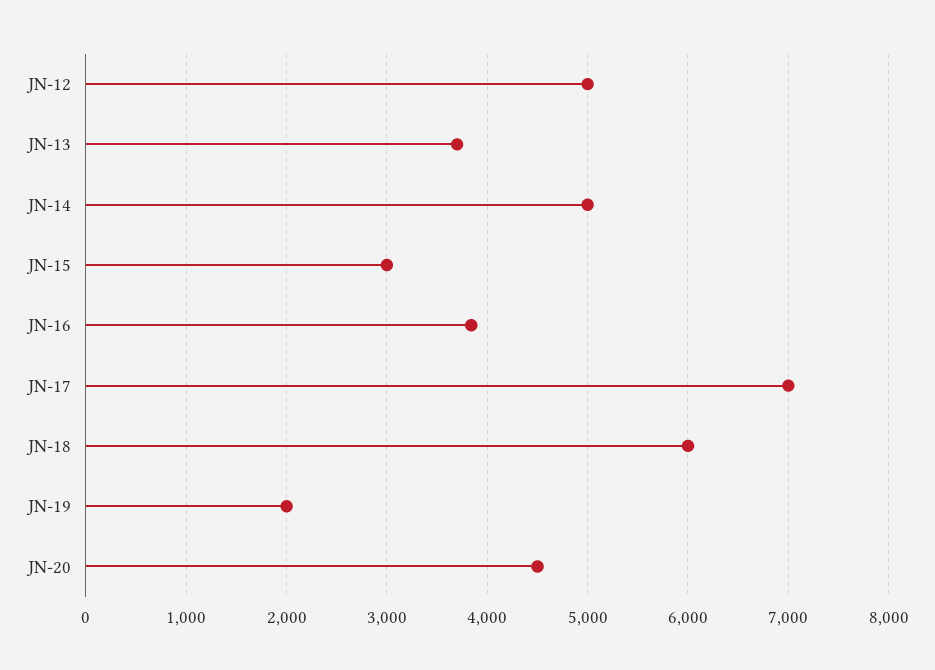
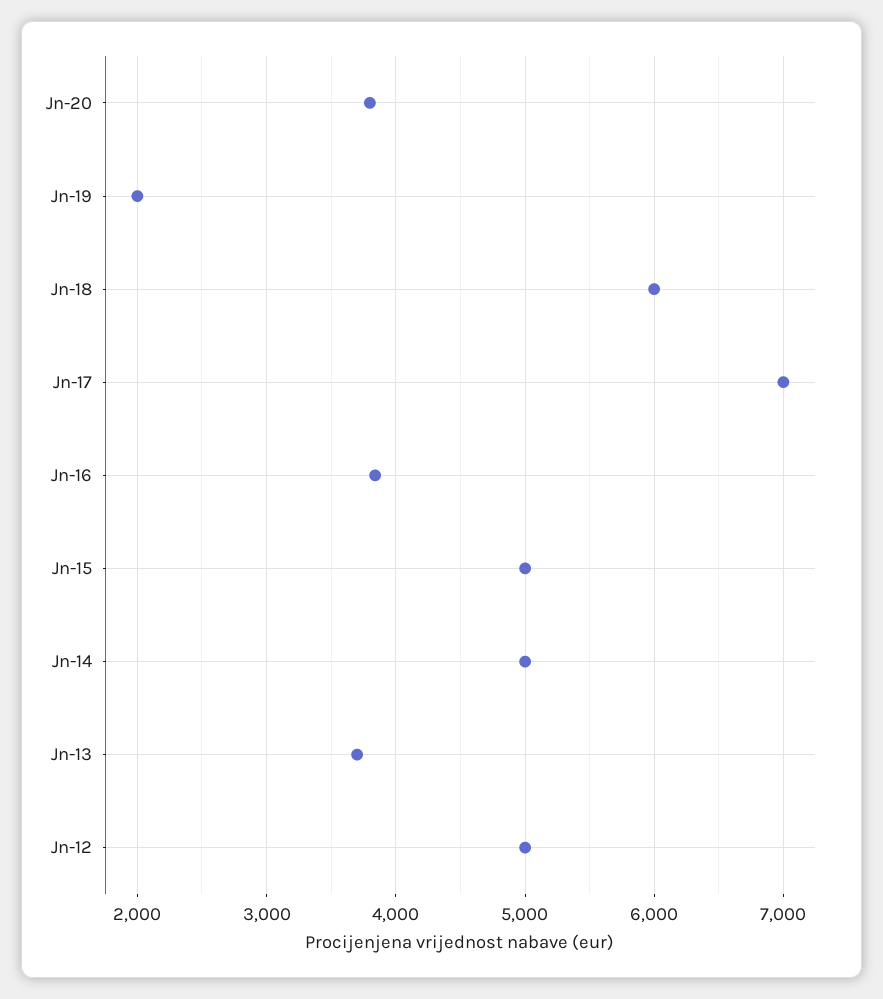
JN-15: 3000 -> 5000
JN-20: 4500 -> 3800

